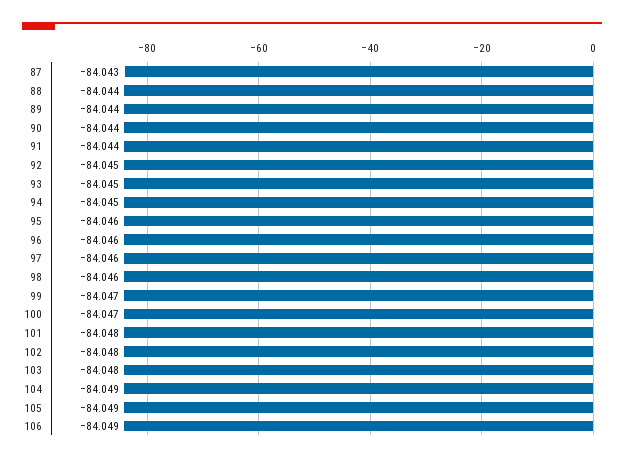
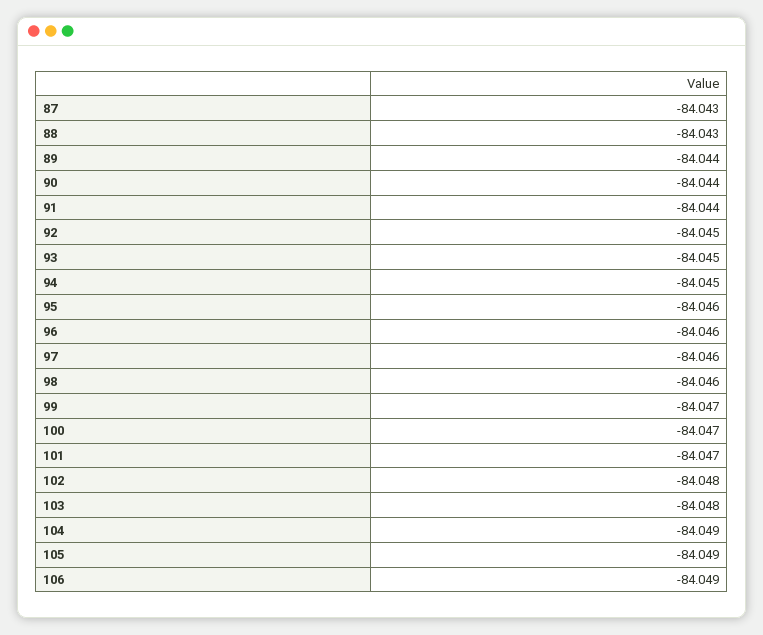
88: -84.044 -> -84.043
101: -84.048 -> -84.047

